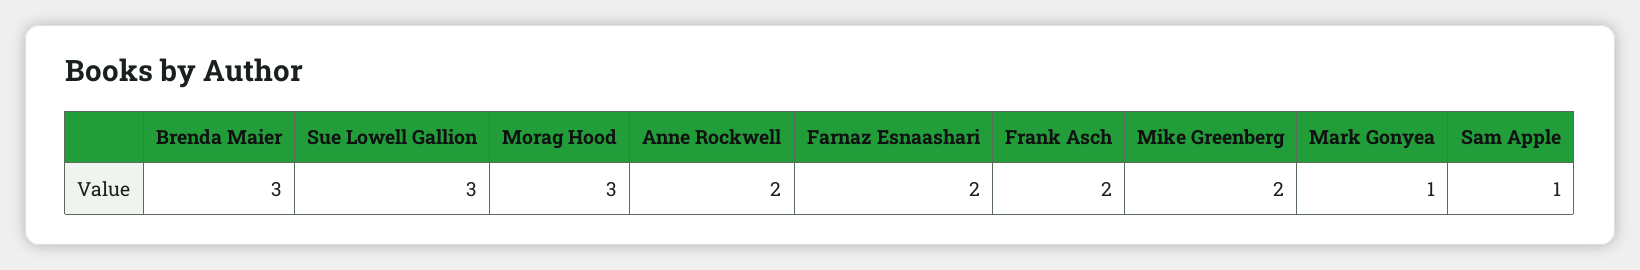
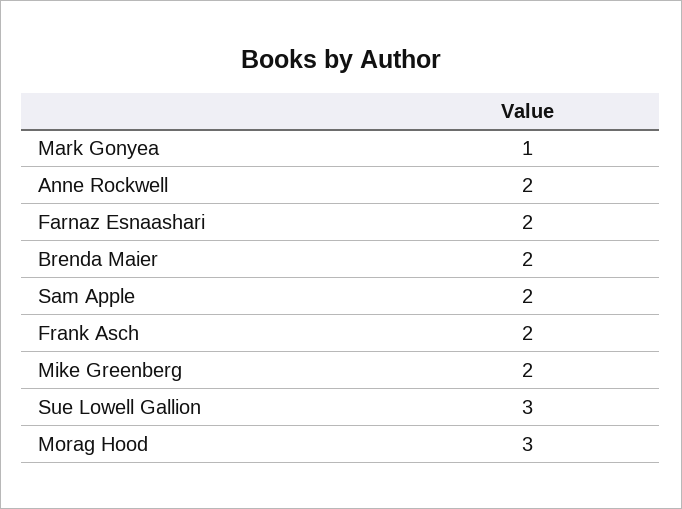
Brenda Maier: 3 -> 2
Sam Apple: 1 -> 2

